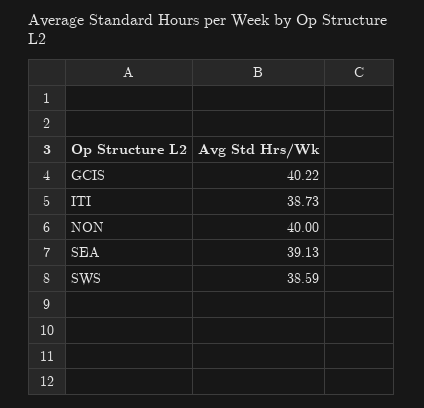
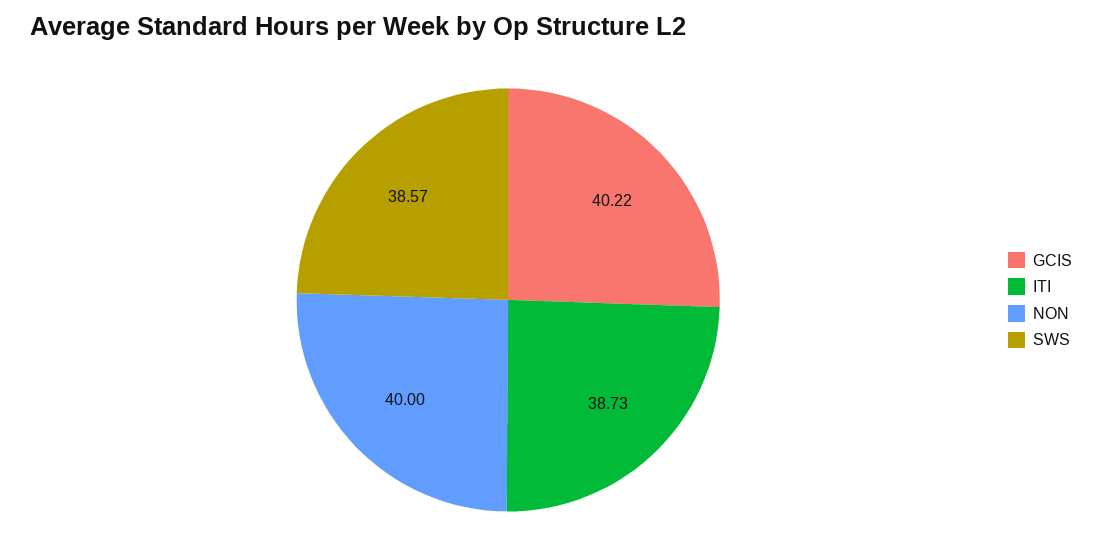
SEA: 39.13 -> none
SWS: 38.59 -> 38.57

